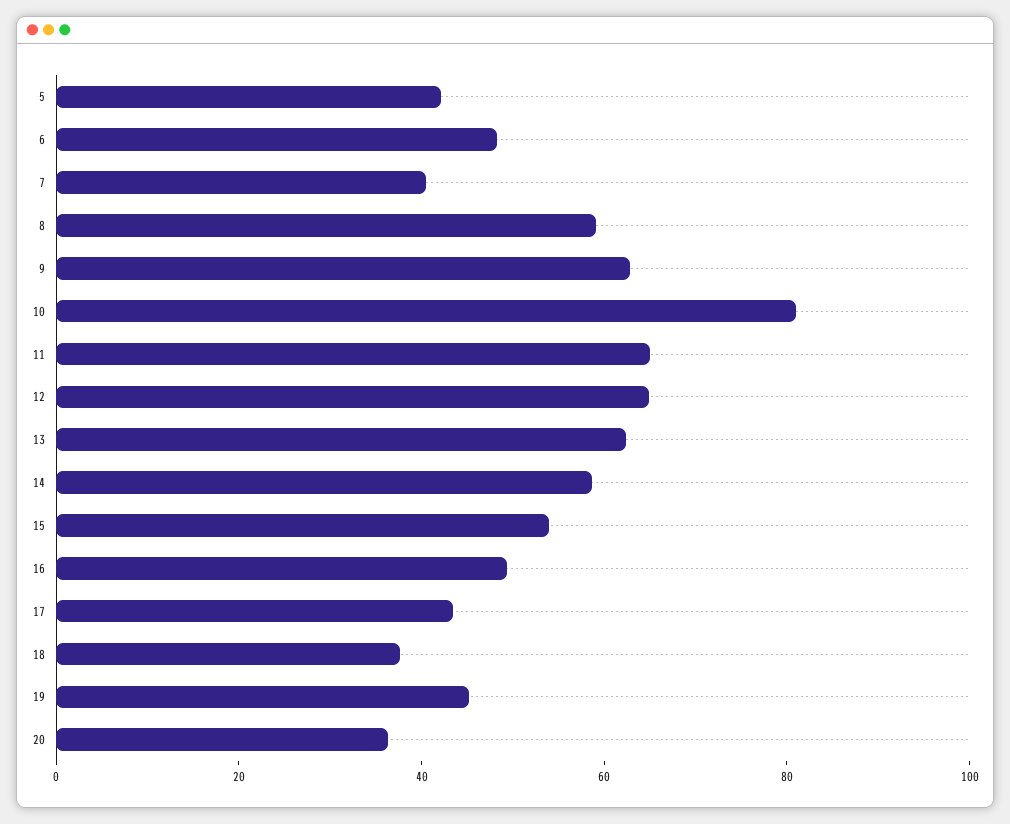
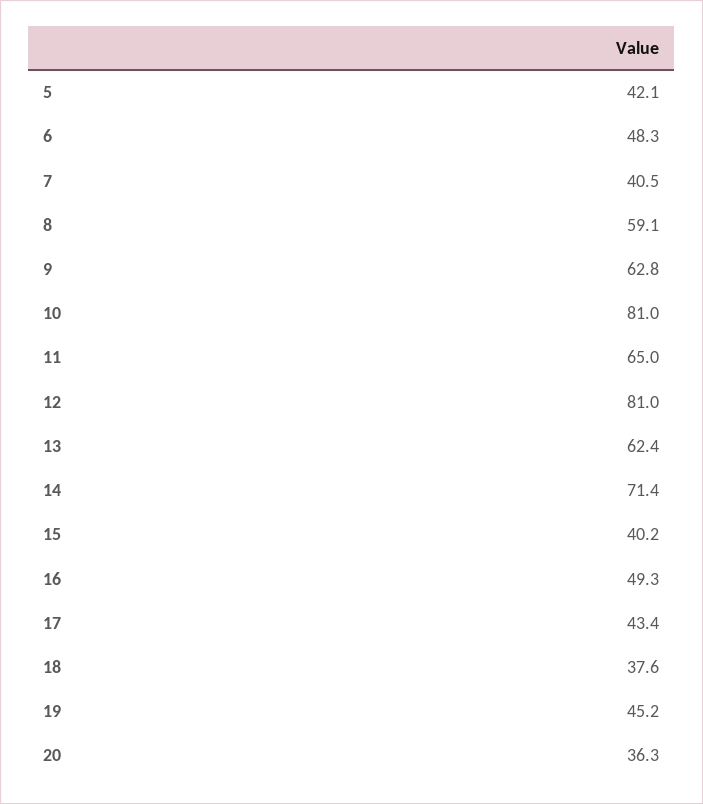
12: 65 -> 81
14: 60 -> 71.4
15: 55 -> 40.2

